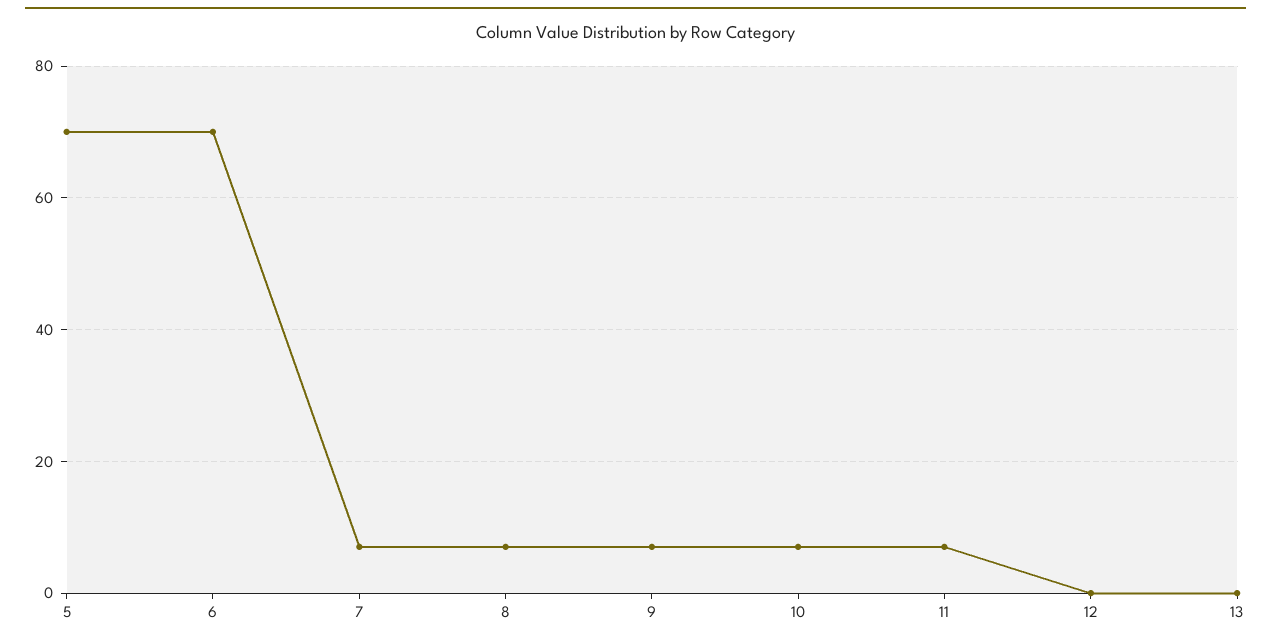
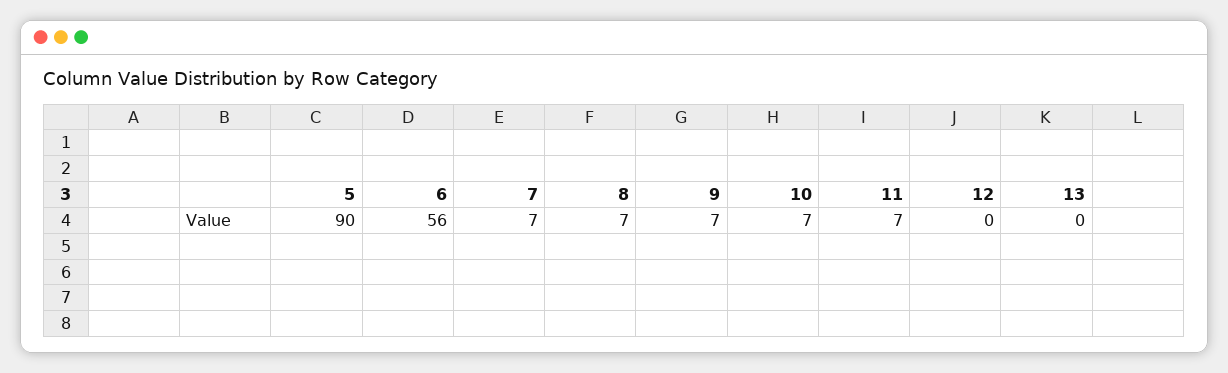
5: 70 -> 90
6: 70 -> 56

